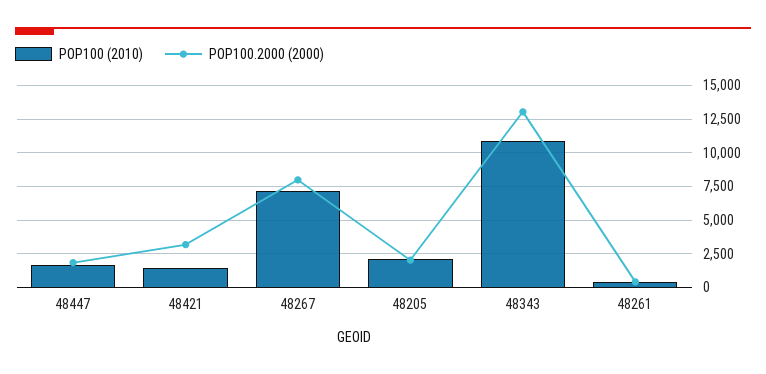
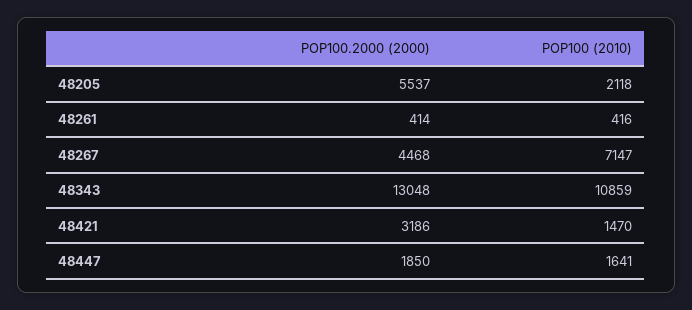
POP100.2000 (2000), 48267: 8000 -> 4468
POP100.2000 (2000), 48205: 2000 -> 5537

